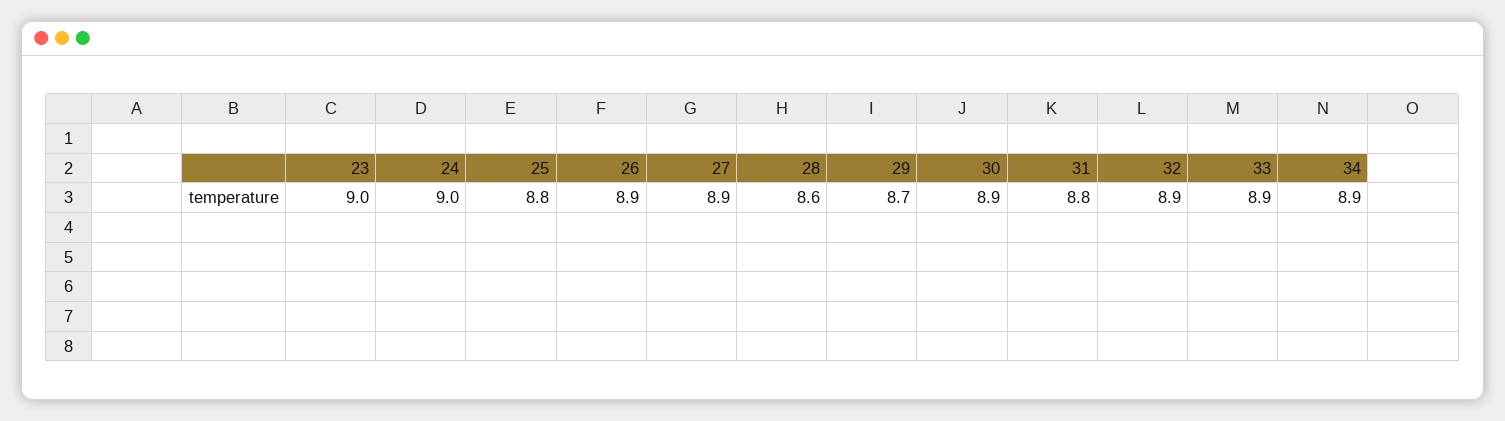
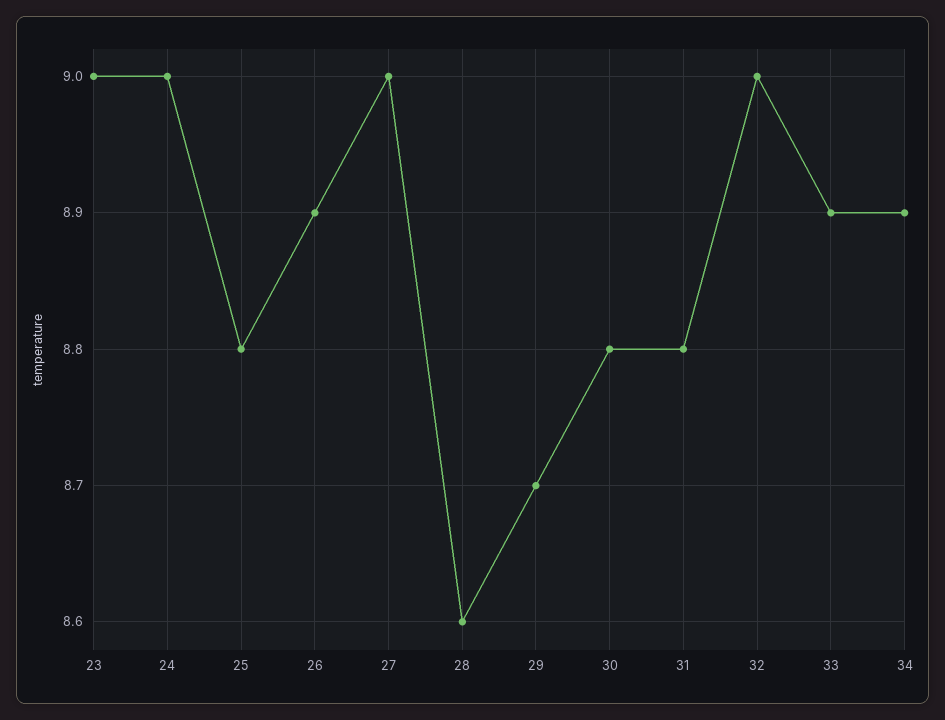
27: 8.9 -> 9
30: 8.9 -> 8.8
32: 8.9 -> 9

